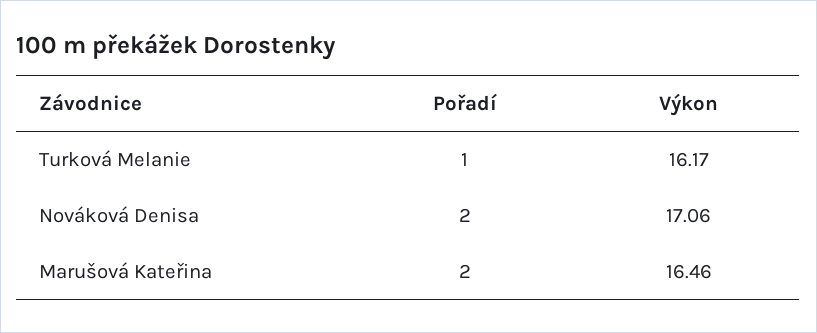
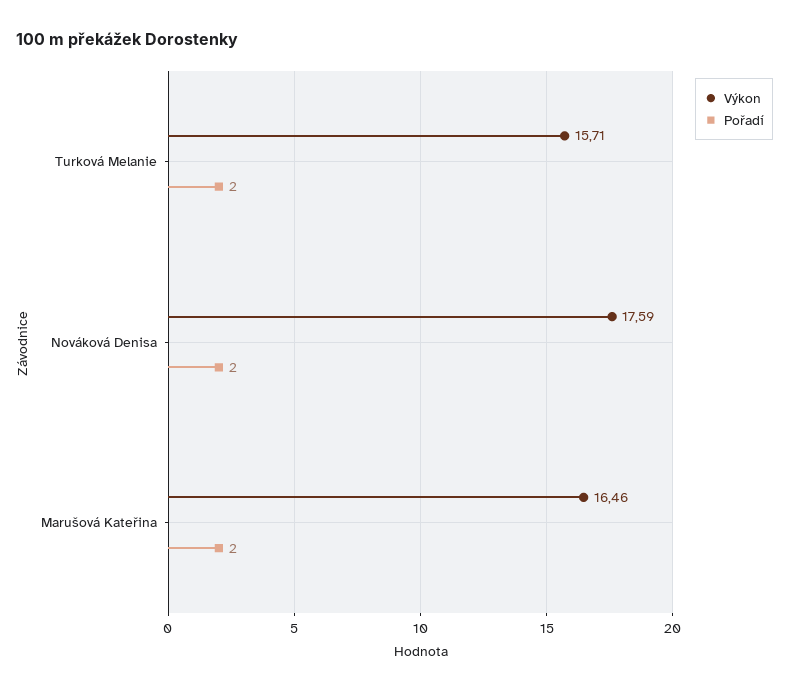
Pořadí, Turková Melanie: 1 -> 2
Výkon, Turková Melanie: 16.17 -> 15.71
Výkon, Nováková Denisa: 17.06 -> 17.59

